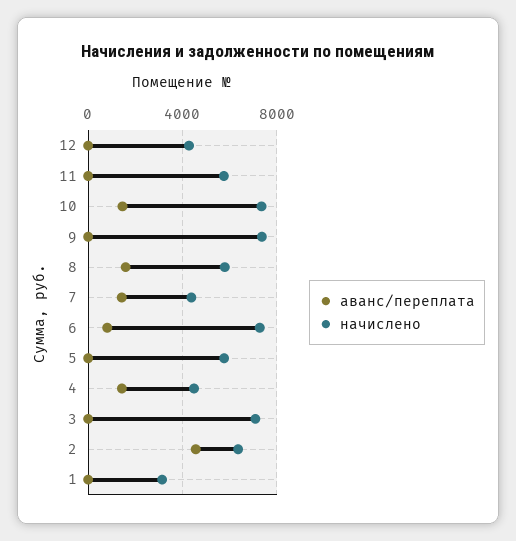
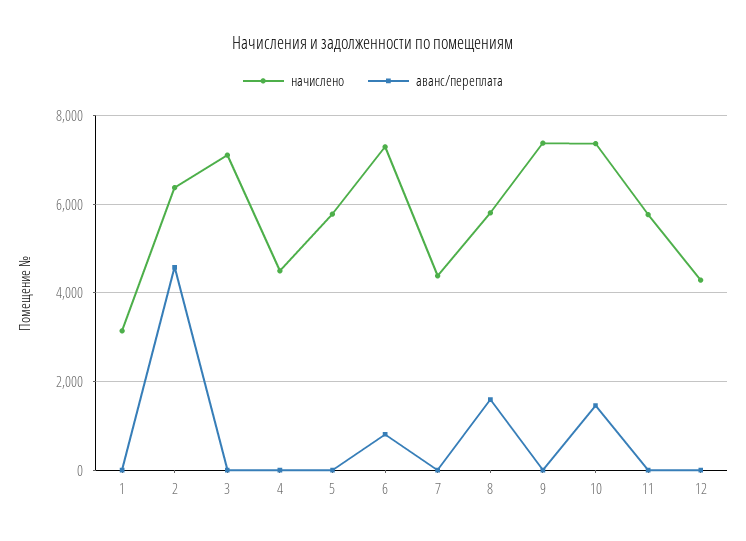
аванс/переплата, 7: 1500 -> 0
аванс/переплата, 4: 1500 -> 0

